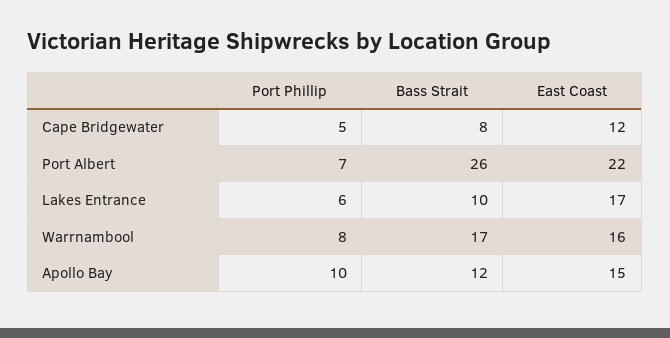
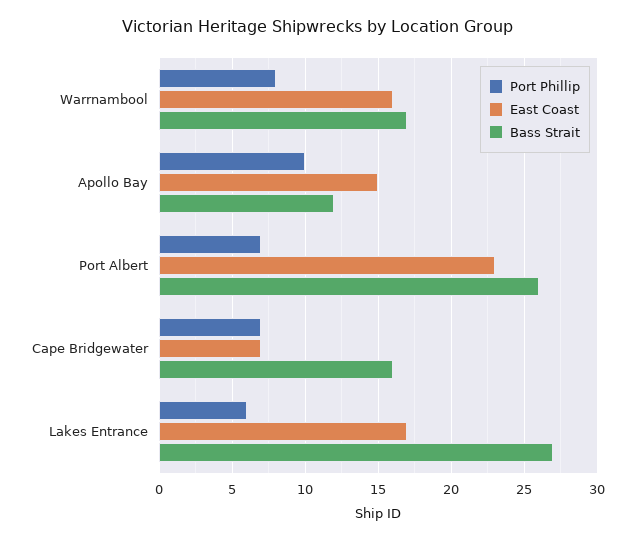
Port Phillip, Cape Bridgewater: 5 -> 7
Bass Strait, Cape Bridgewater: 8 -> 16
East Coast, Cape Bridgewater: 12 -> 7
East Coast, Port Albert: 22 -> 23
Bass Strait, Lakes Entrance: 10 -> 27

